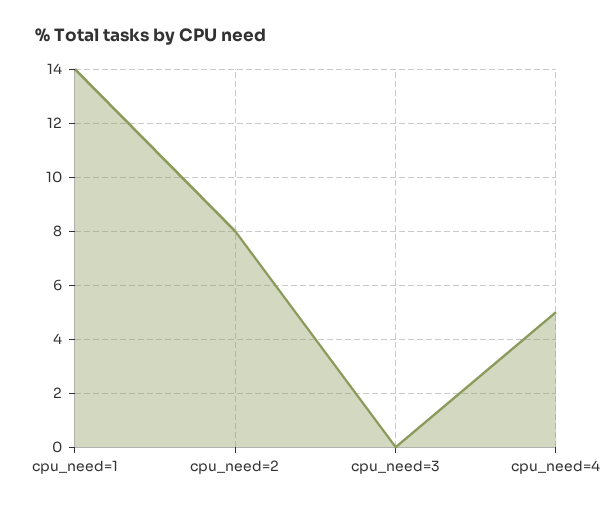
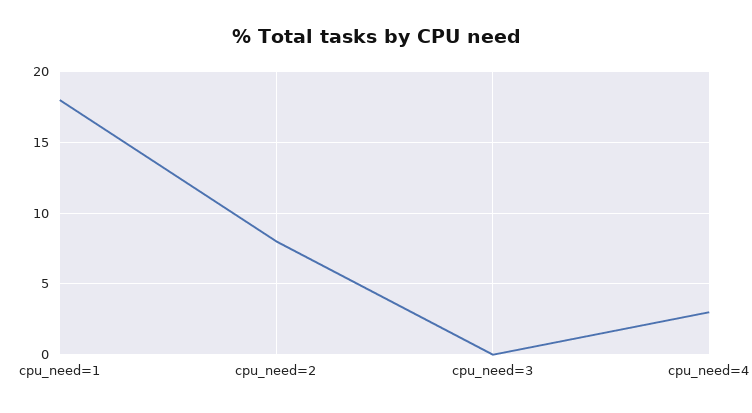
cpu_need=1: 14 -> 18
cpu_need=4: 5 -> 3

